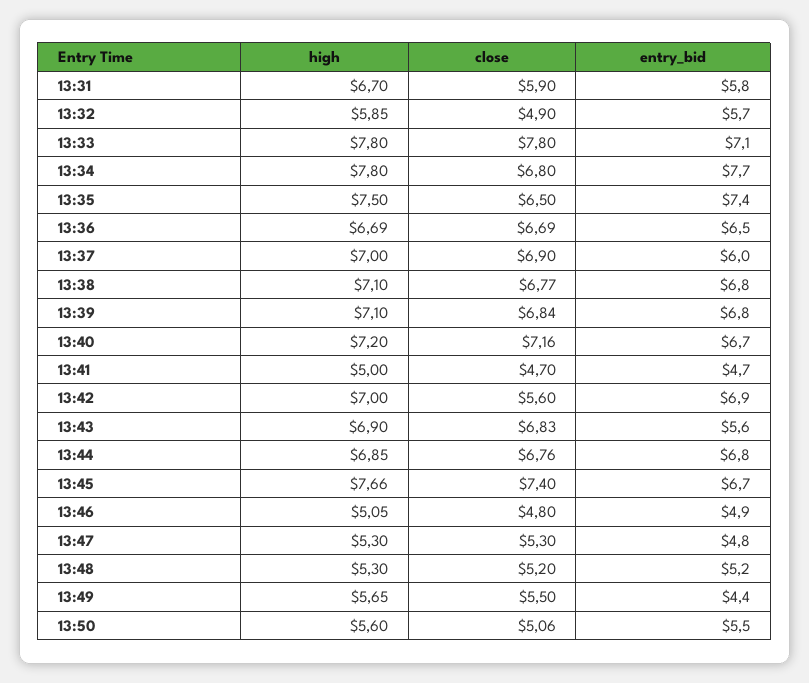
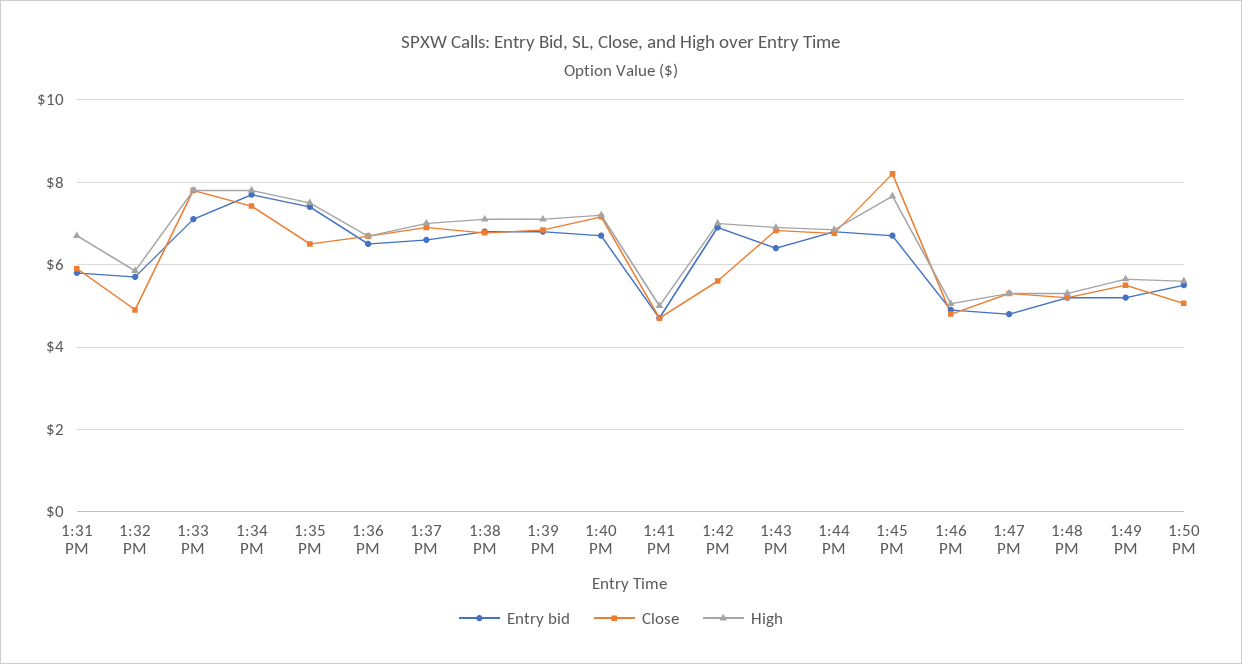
close, 13:34: 6.8 -> 7.4
entry_bid, 13:37: 6 -> 6.6
entry_bid, 13:43: 5.6 -> 6.4
close, 13:45: 7.4 -> 8.2
entry_bid, 13:49: 4.4 -> 5.2

